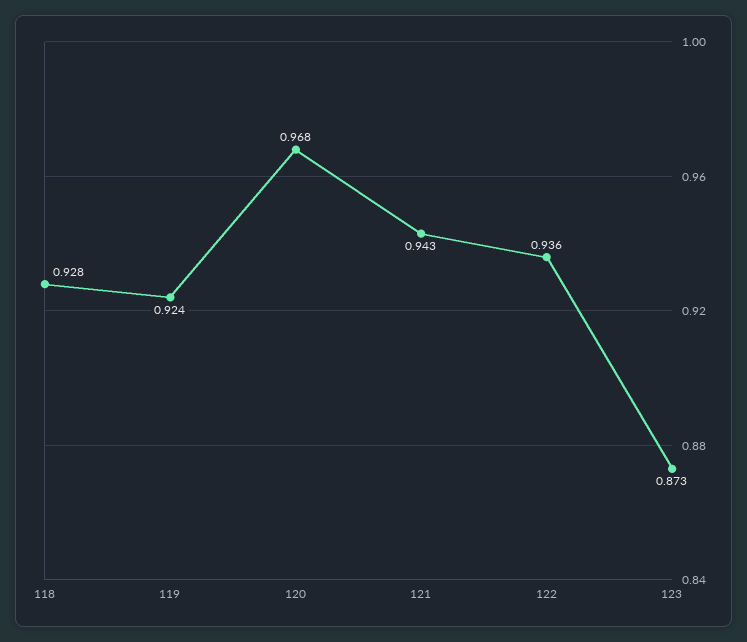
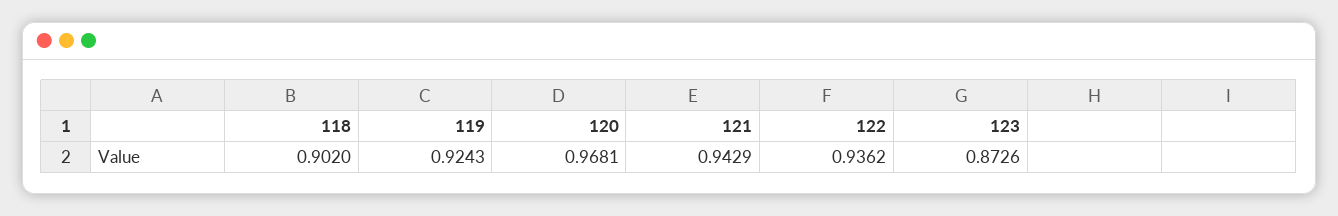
118: 0.928 -> 0.902

